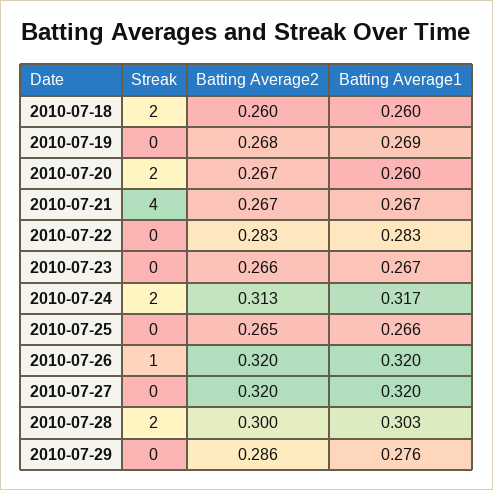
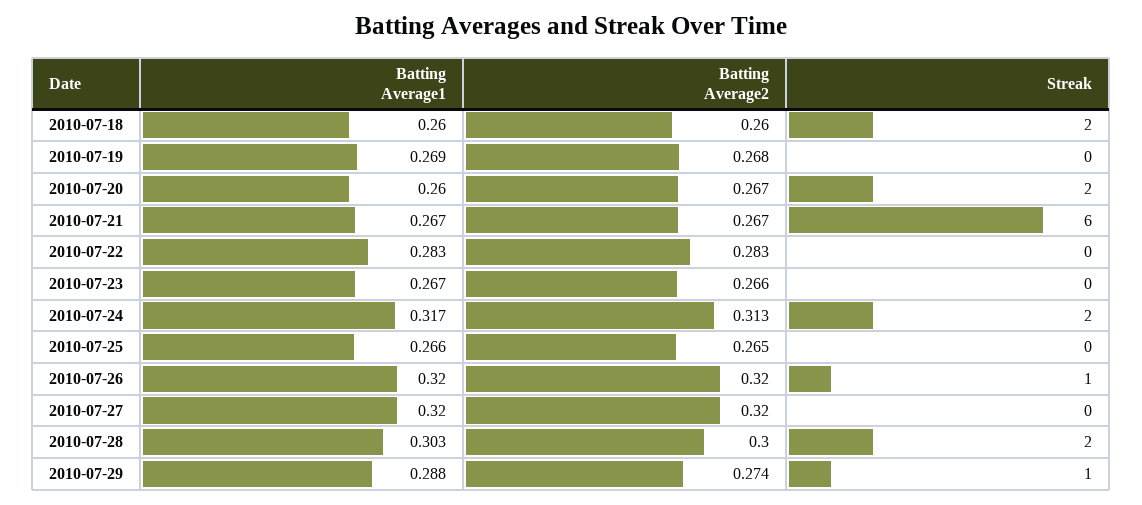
Streak, 2010-07-21: 4 -> 6
Streak, 2010-07-29: 0 -> 1
Batting Average2, 2010-07-29: 0.286 -> 0.274
Batting Average1, 2010-07-29: 0.276 -> 0.288

